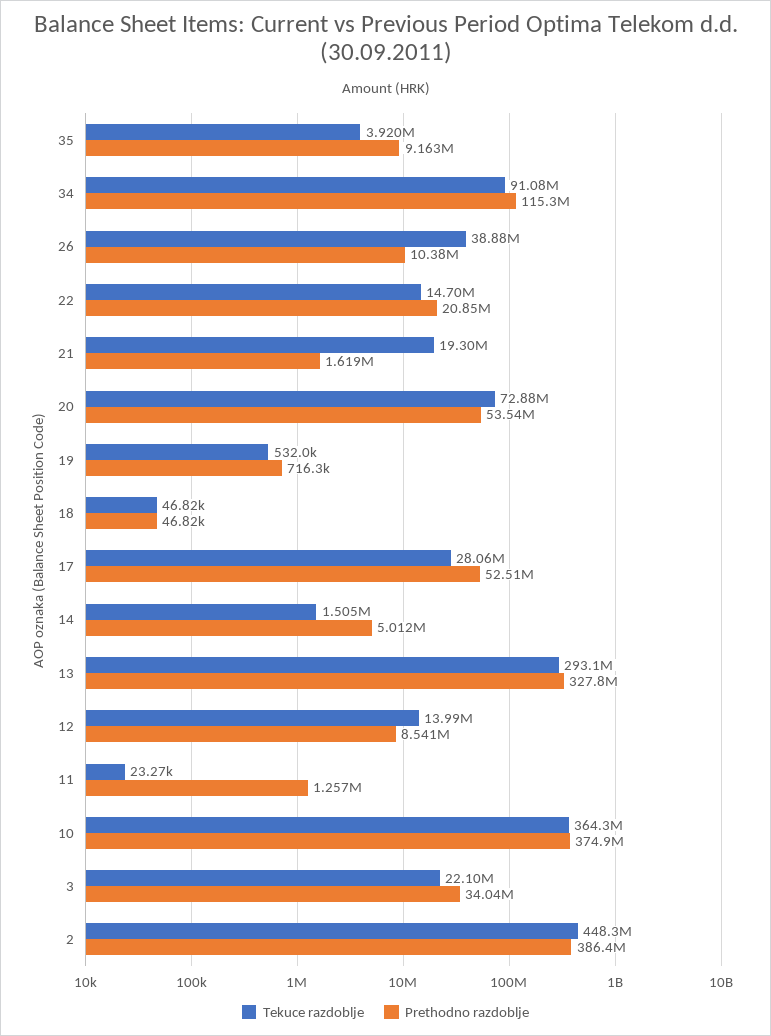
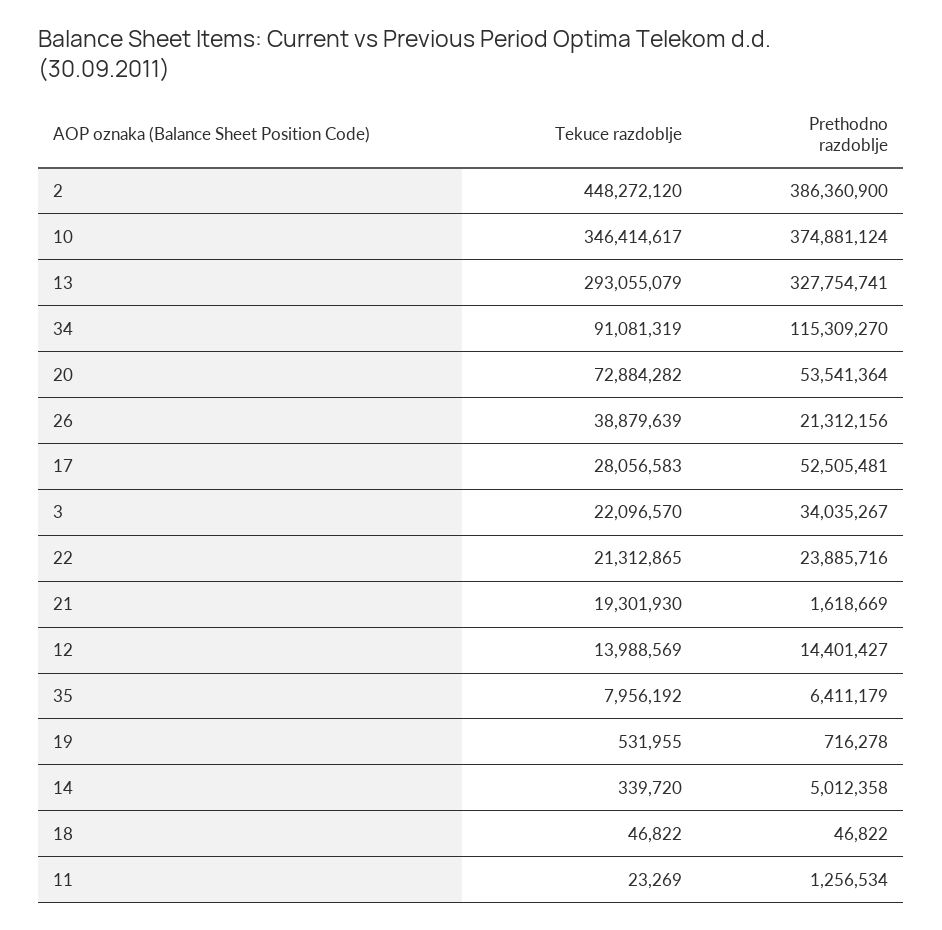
Tekuce razdoblje, 35: 3920000 -> 7956192
Prethodno razdoblje, 35: 9163000 -> 6411179
Prethodno razdoblje, 26: 10380000 -> 21312156
Tekuce razdoblje, 22: 14700000 -> 21312865
Prethodno razdoblje, 22: 20850000 -> 23885716
Tekuce razdoblje, 14: 1505000 -> 339720
Prethodno razdoblje, 12: 8541000 -> 14401427
Tekuce razdoblje, 10: 364300000 -> 346414617

